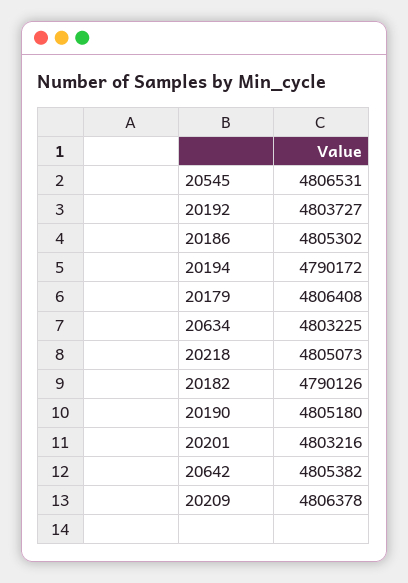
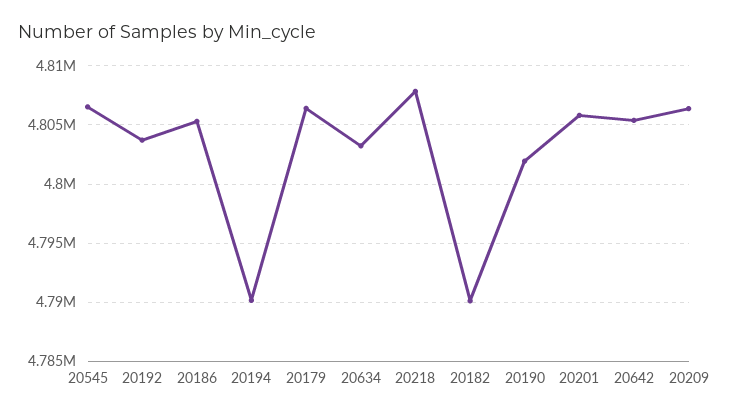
20218: 4805073 -> 4808000
20190: 4805180 -> 4802000
20201: 4803216 -> 4806000

